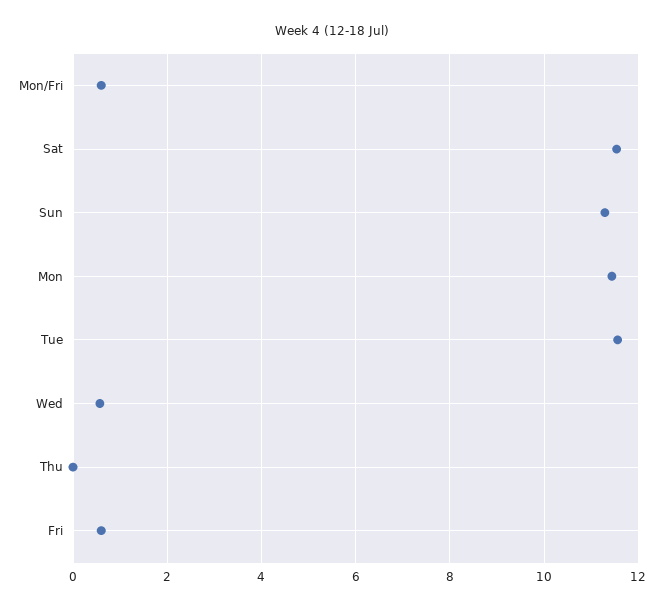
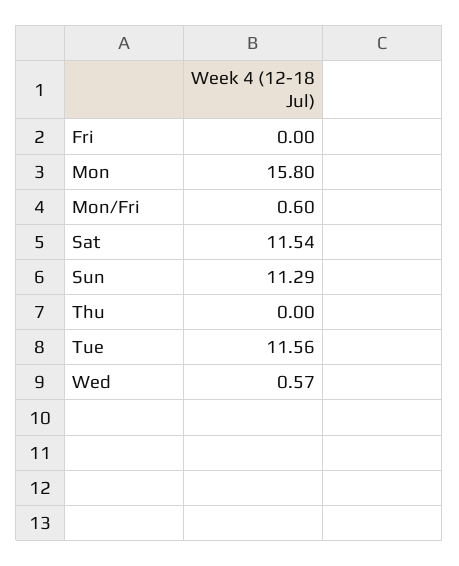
Mon: 11.4 -> 15.8
Fri: 0.6 -> 0

